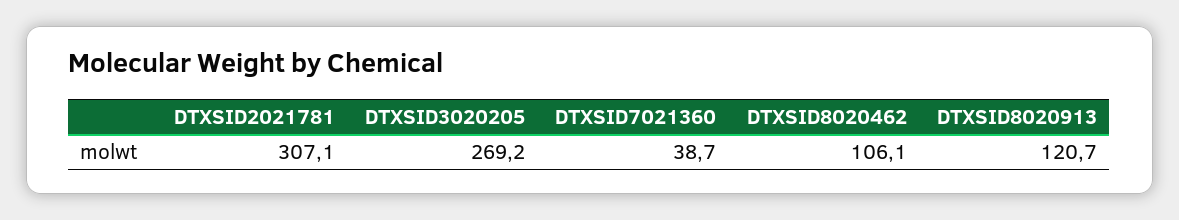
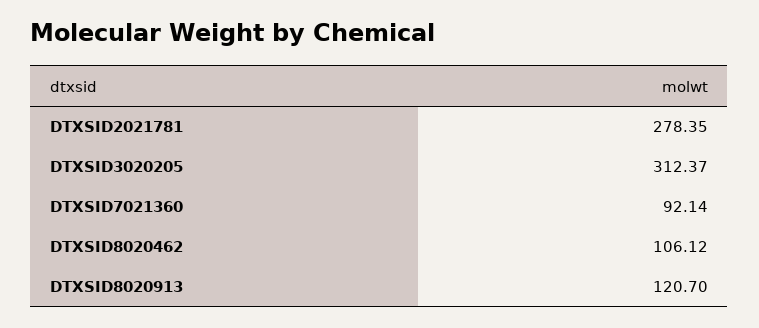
DTXSID2021781: 307.1 -> 278.35
DTXSID3020205: 269.2 -> 312.37
DTXSID7021360: 38.7 -> 92.14

